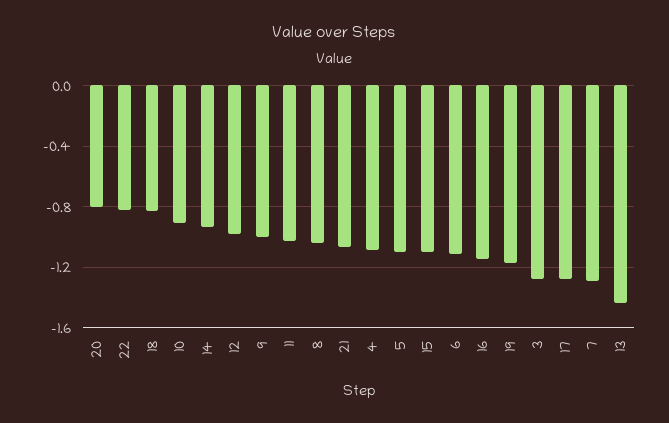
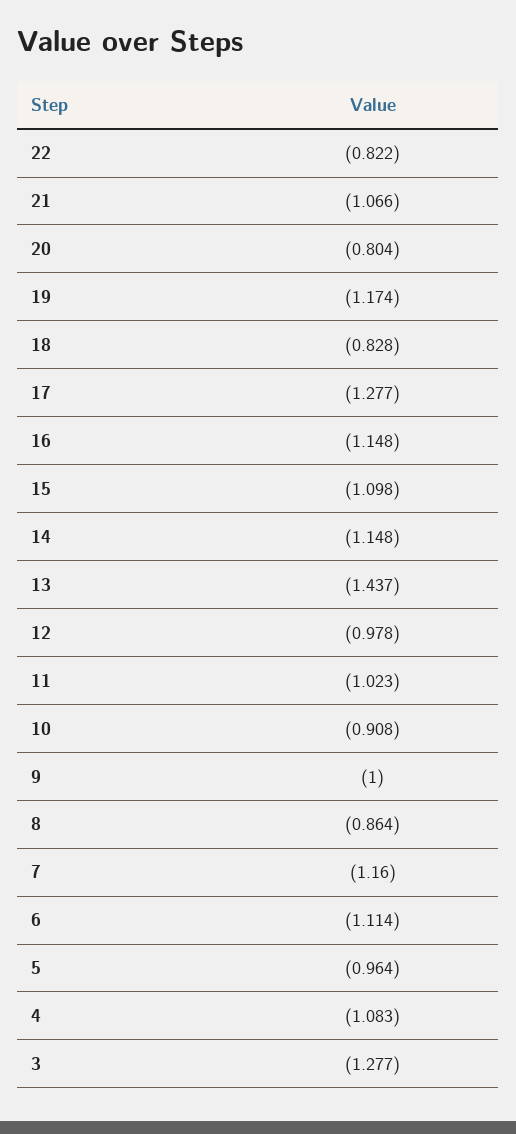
14: -0.95 -> -1.148
8: -1.05 -> -0.864
5: -1.1 -> -0.964
7: -1.3 -> -1.16

